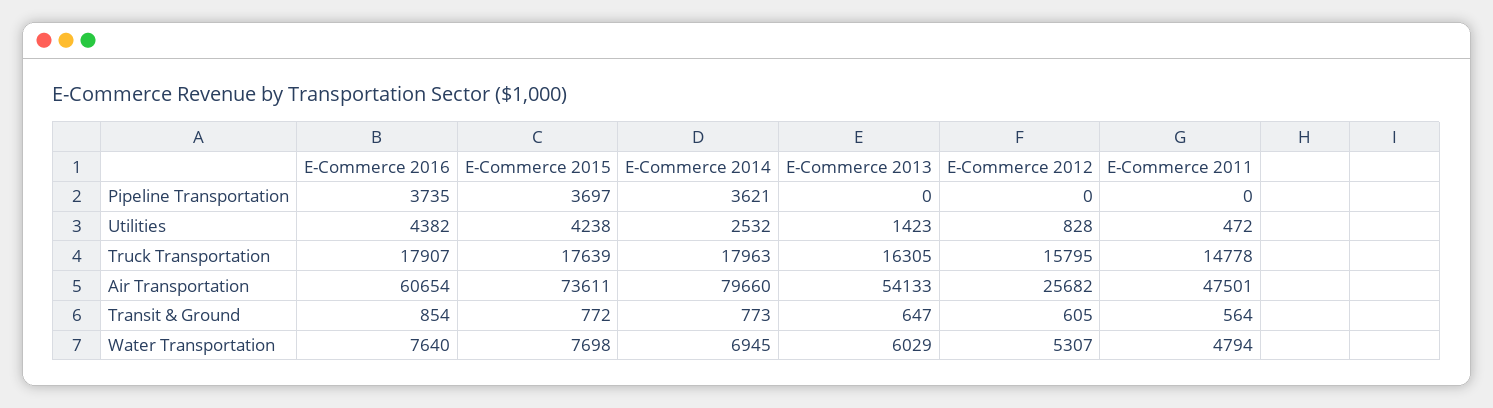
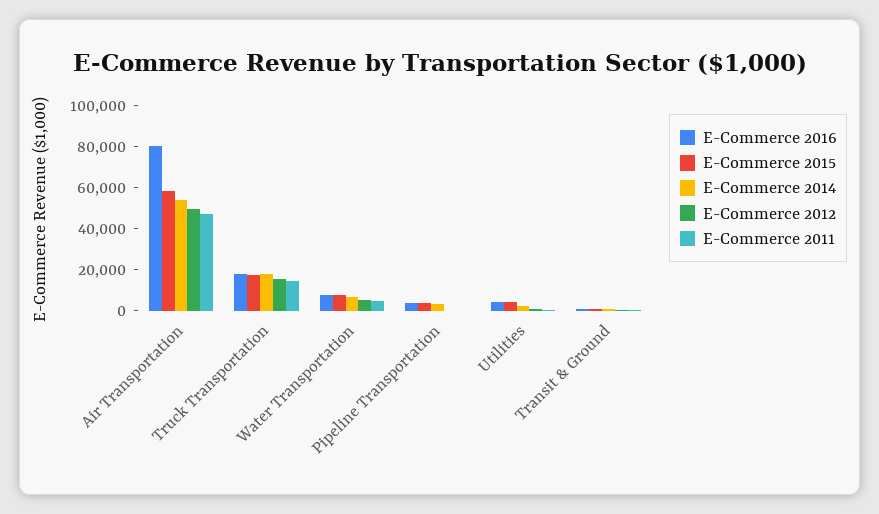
E-Commerce 2013, Pipeline Transportation: 0 -> none
E-Commerce 2013, Utilities: 1423 -> none
E-Commerce 2013, Truck Transportation: 16305 -> none
E-Commerce 2016, Air Transportation: 60654 -> 80000
E-Commerce 2015, Air Transportation: 73611 -> 60000
E-Commerce 2014, Air Transportation: 79660 -> 55000
E-Commerce 2013, Air Transportation: 54133 -> none
E-Commerce 2012, Air Transportation: 25682 -> 50000
E-Commerce 2013, Transit & Ground: 647 -> none
E-Commerce 2013, Water Transportation: 6029 -> none

